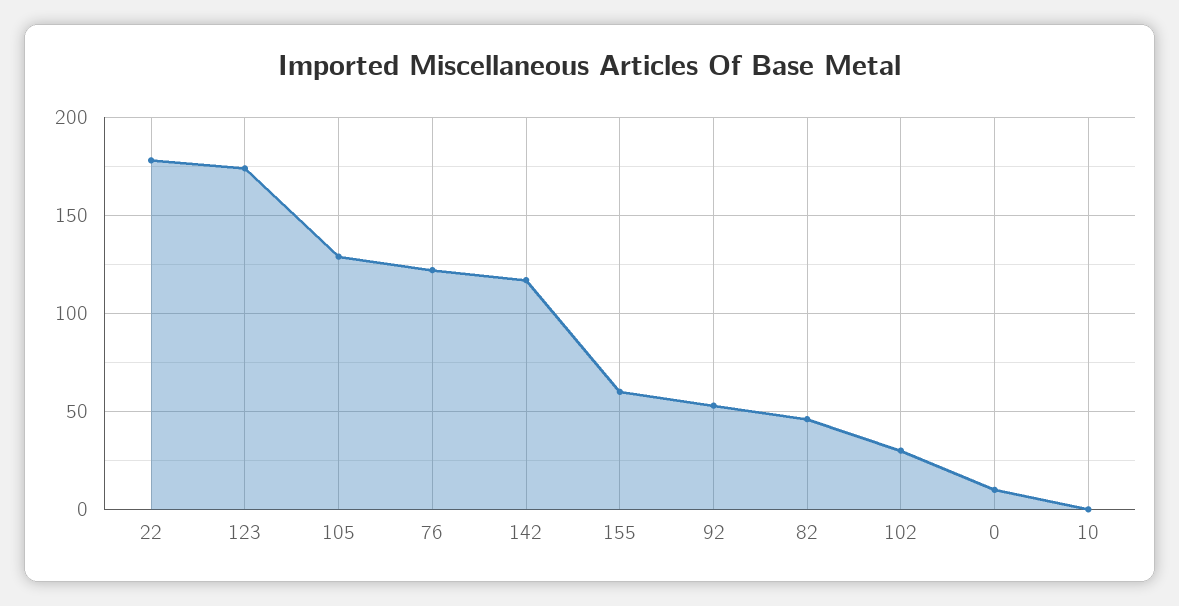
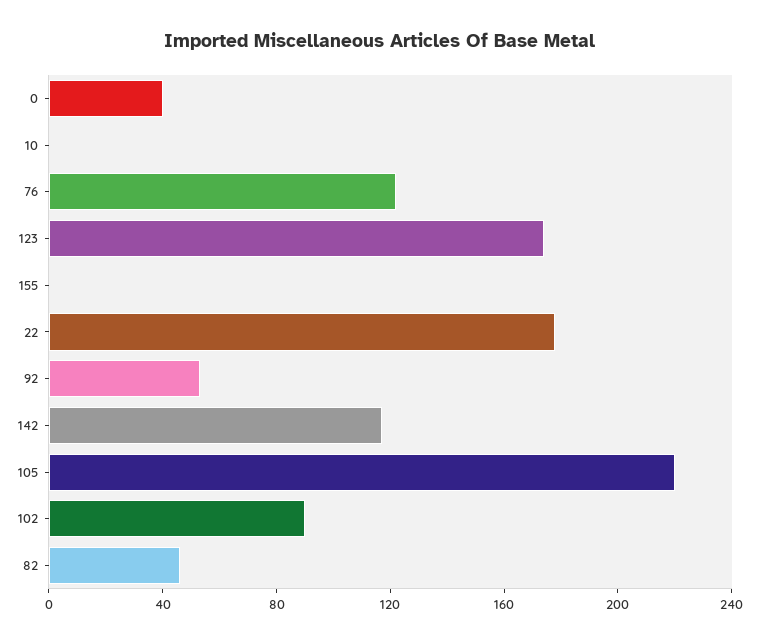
105: 130 -> 220
155: 60 -> 0
102: 30 -> 90
0: 10 -> 40

